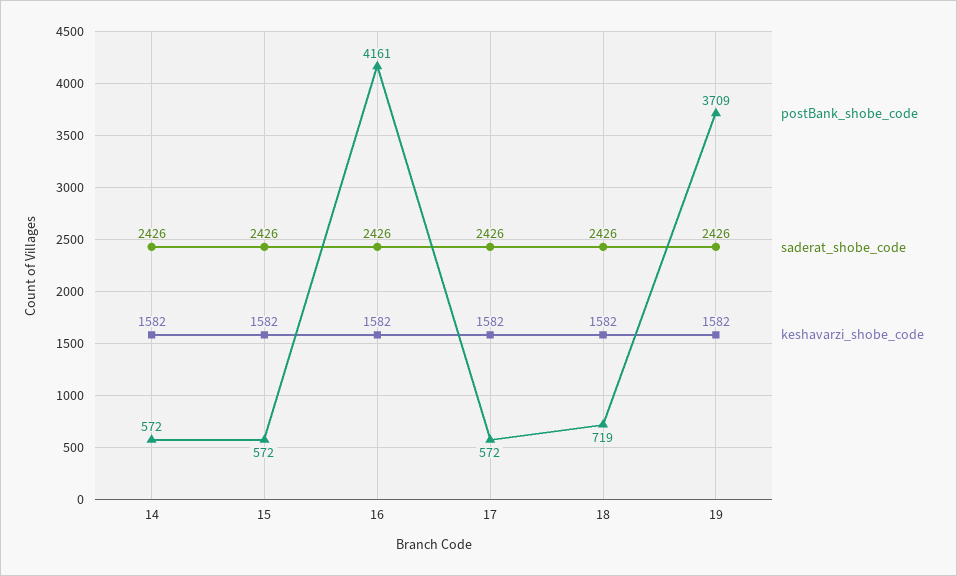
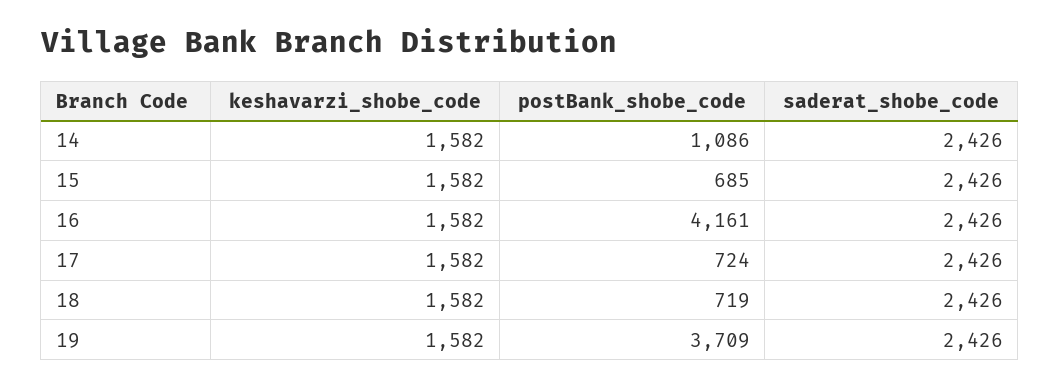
postBank_shobe_code, 14: 572 -> 1086
postBank_shobe_code, 15: 572 -> 685
postBank_shobe_code, 17: 572 -> 724

